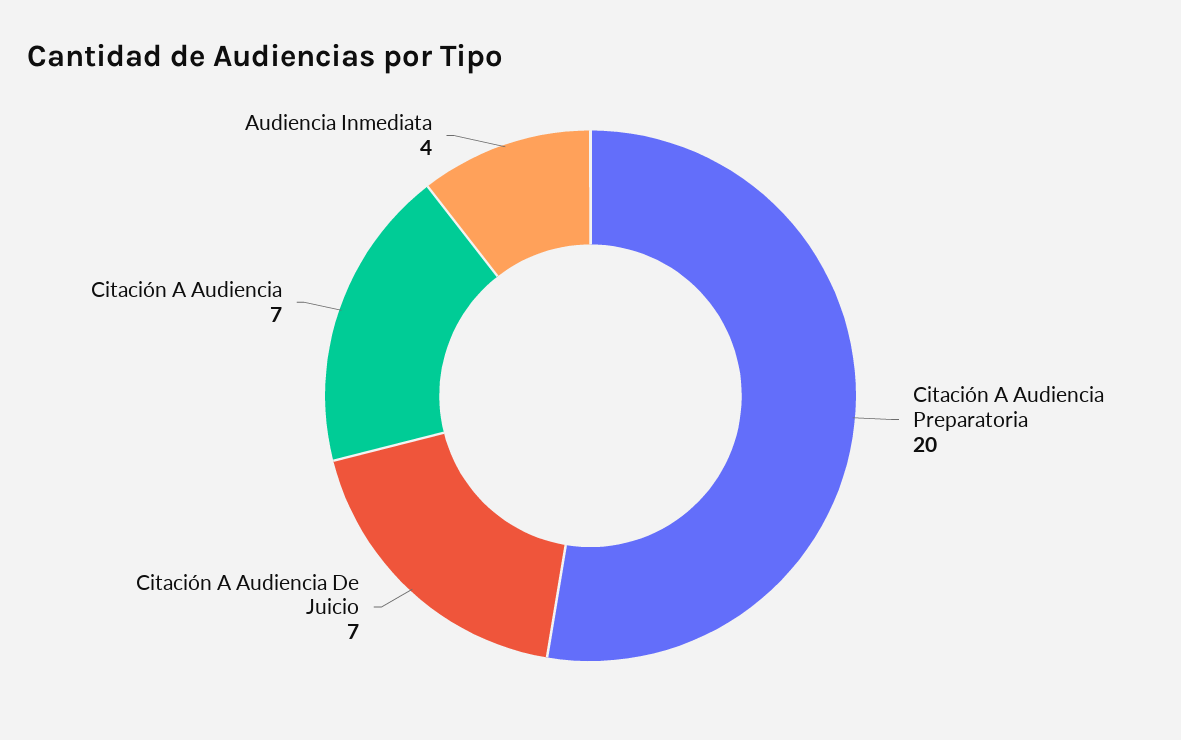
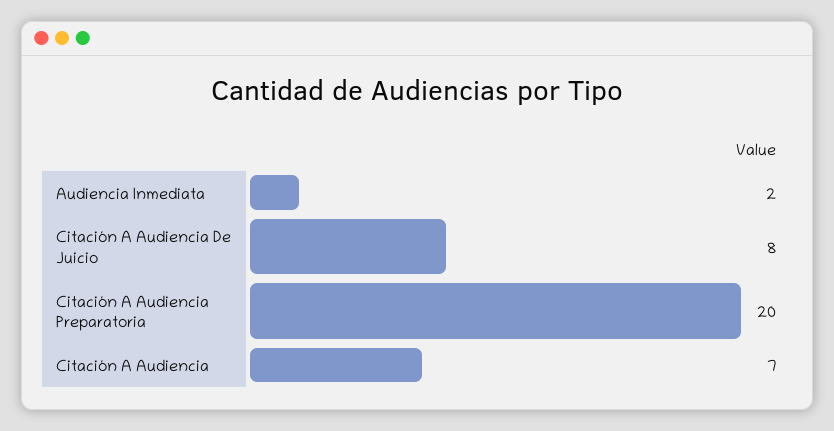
Citación A Audiencia De Juicio: 7 -> 8
Audiencia Inmediata: 4 -> 2

